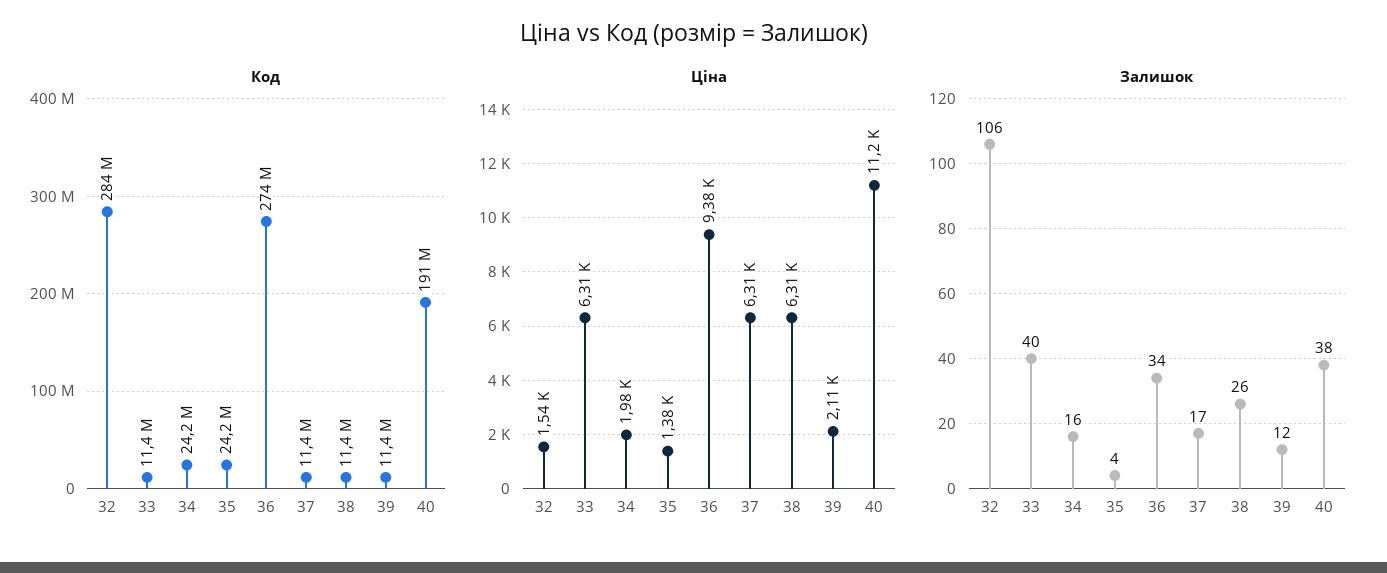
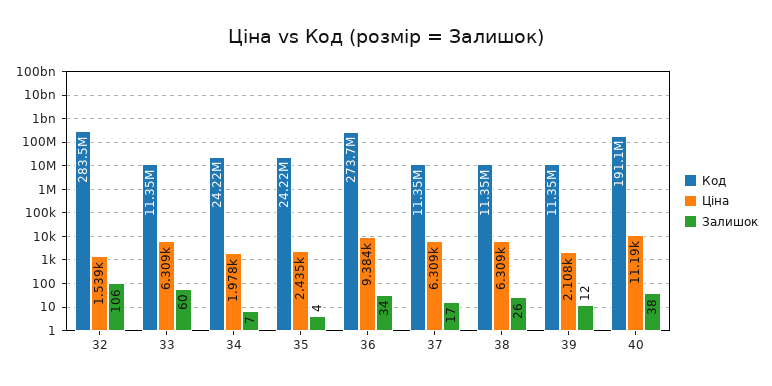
Ціна, 35: 1380 -> 2435
Залишок, 33: 40 -> 60
Залишок, 34: 16 -> 7

